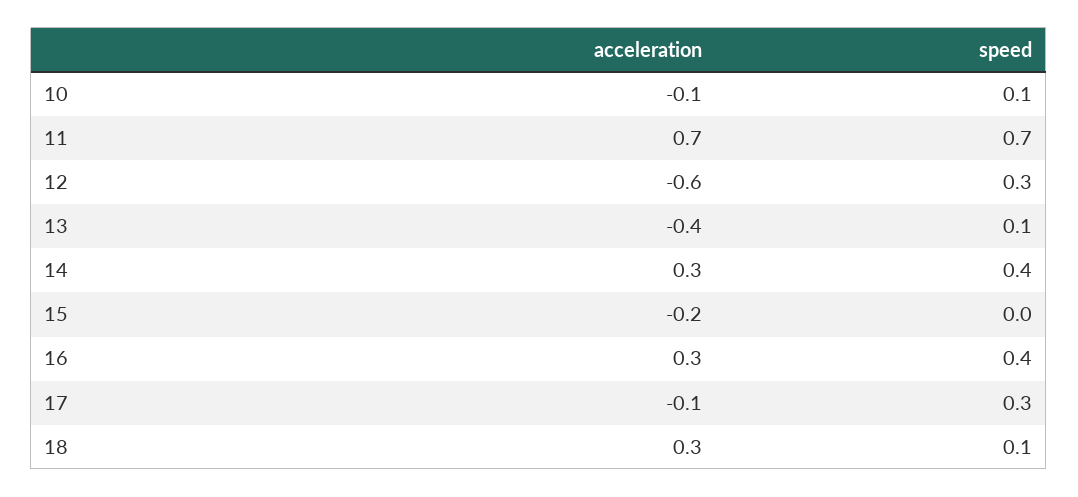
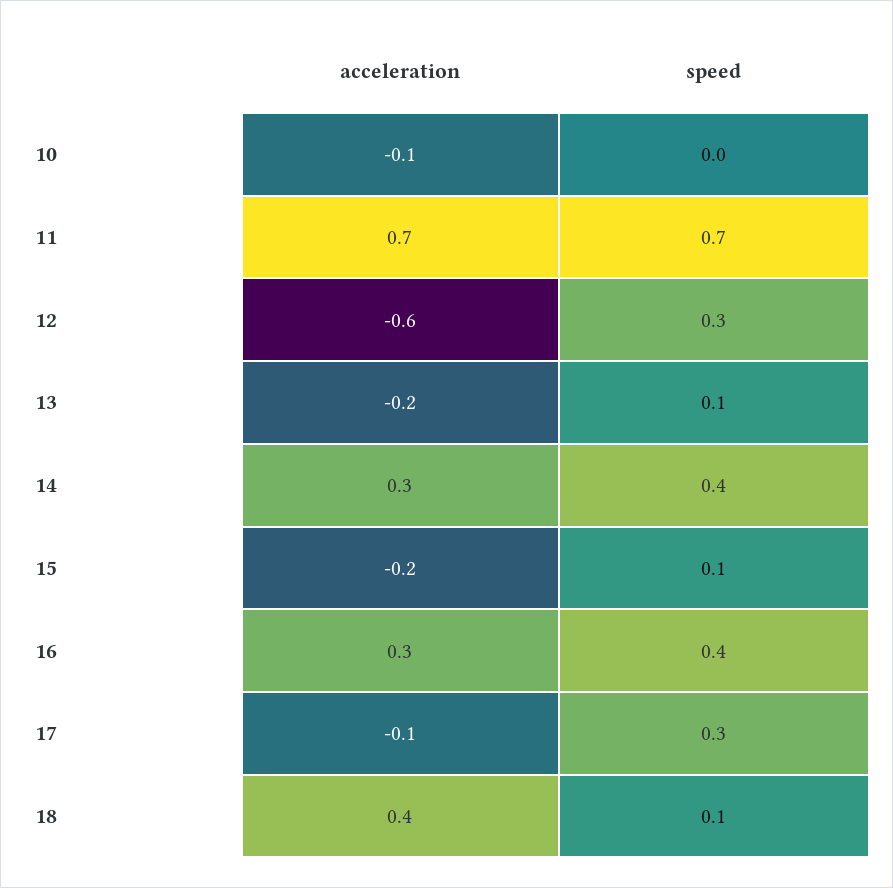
speed, 10: 0.1 -> 0
acceleration, 13: -0.4 -> -0.2
speed, 15: 0 -> 0.1
acceleration, 18: 0.3 -> 0.4

